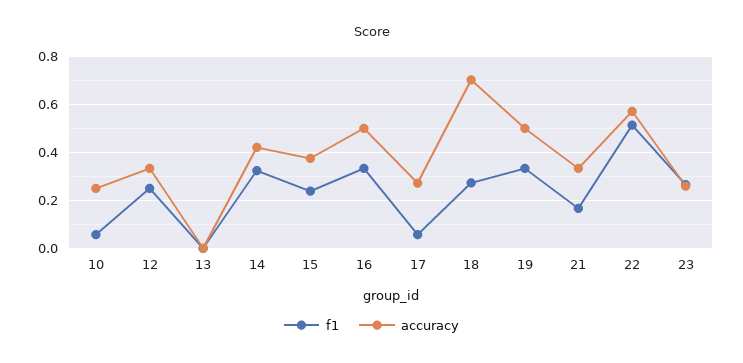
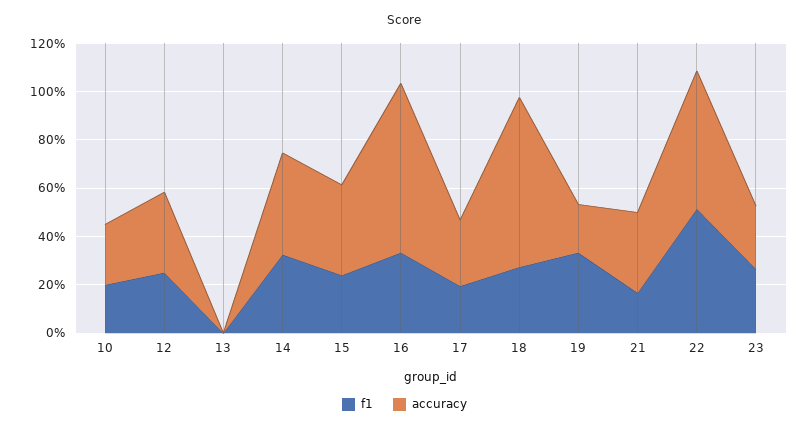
f1, 10: 0.05 -> 0.2
accuracy, 16: 0.5 -> 0.7
f1, 17: 0.05 -> 0.2
accuracy, 19: 0.5 -> 0.2

